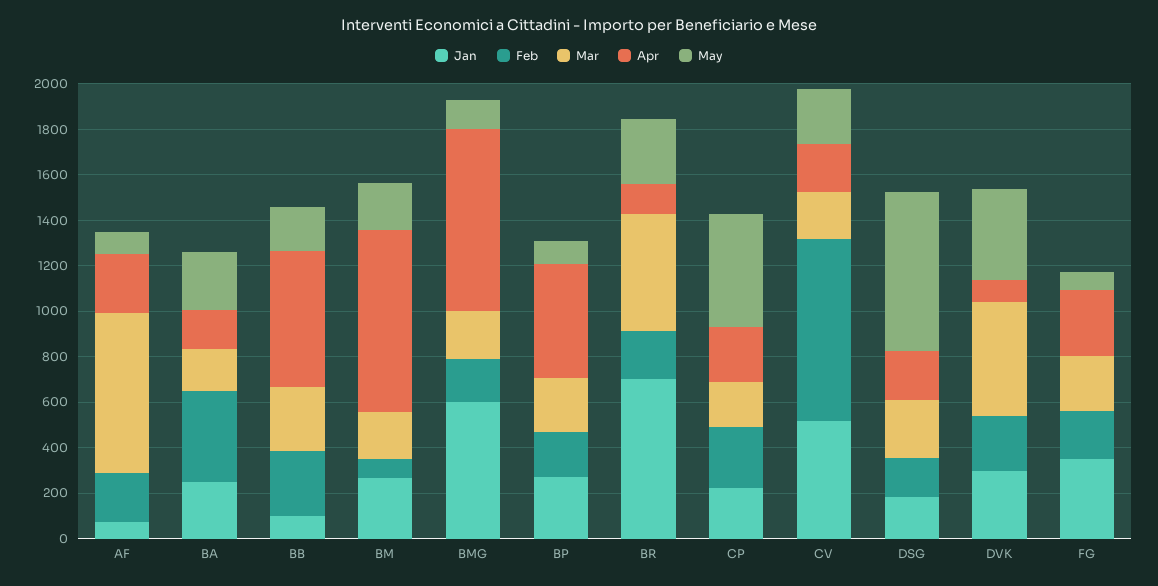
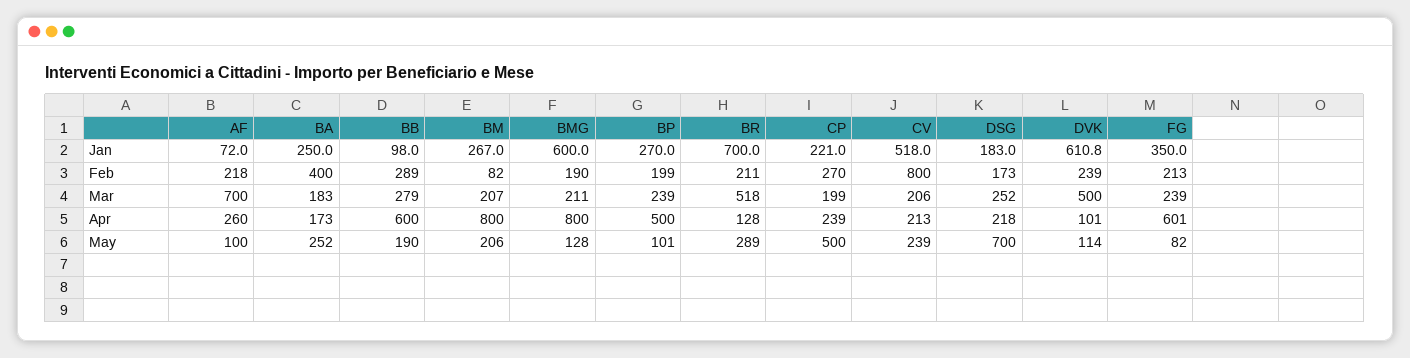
Jan, DVK: 300 -> 610.8
May, DVK: 400 -> 114
Apr, FG: 300 -> 601

